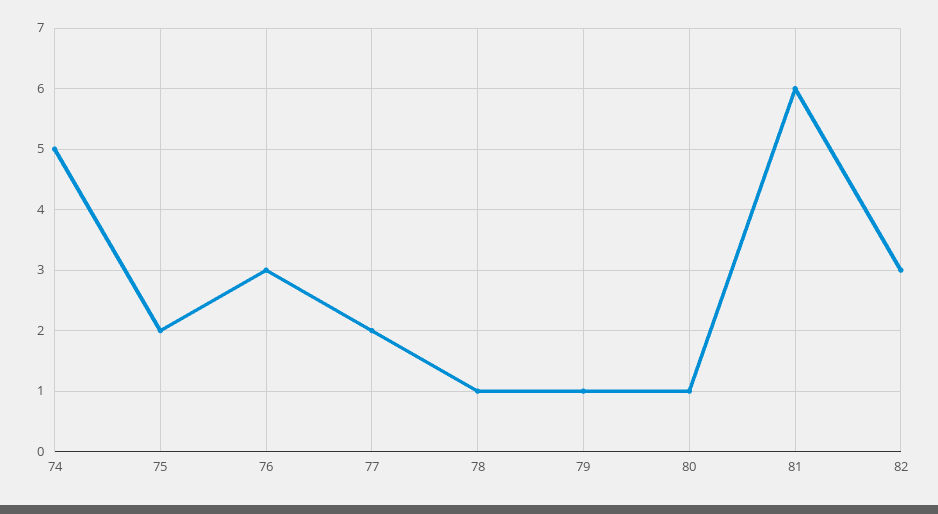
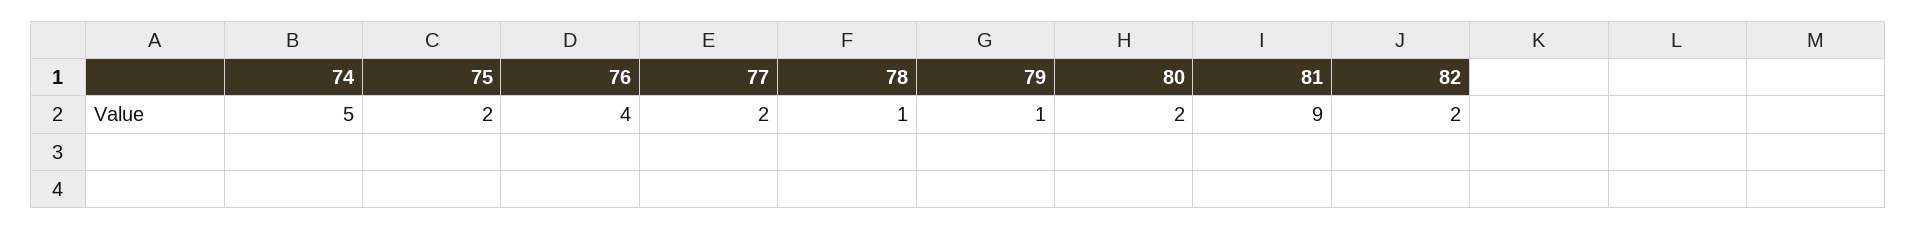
76: 3 -> 4
80: 1 -> 2
81: 6 -> 9
82: 3 -> 2

